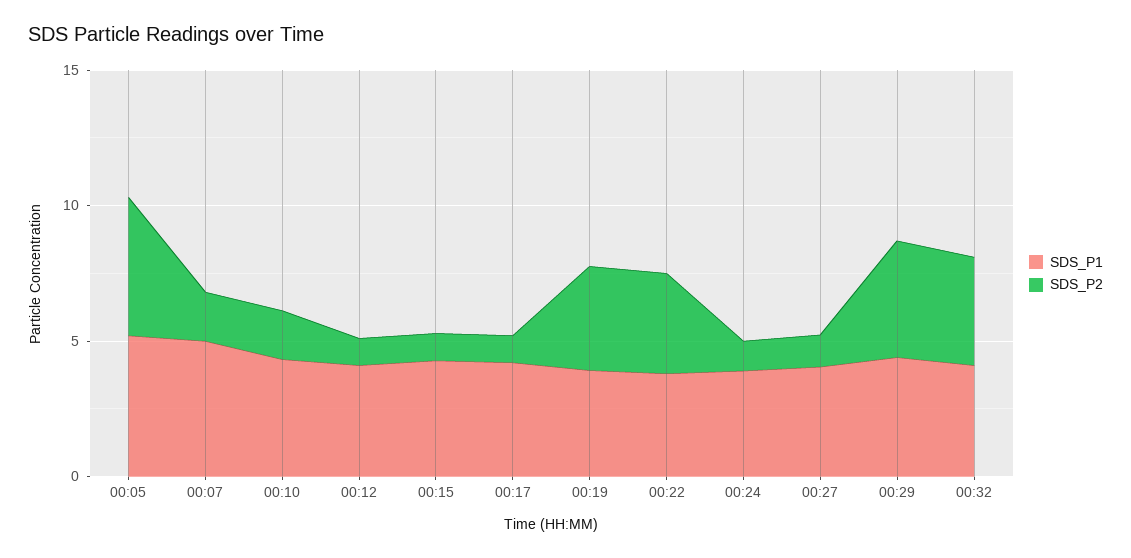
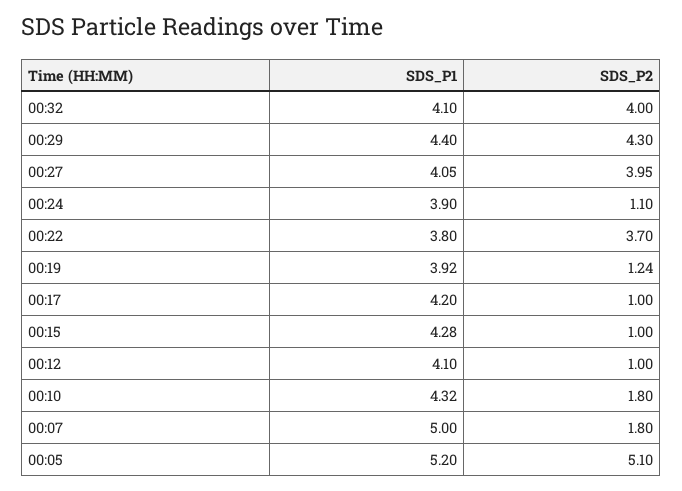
SDS_P2, 00:19: 4 -> 1.24
SDS_P2, 00:27: 1 -> 3.95

